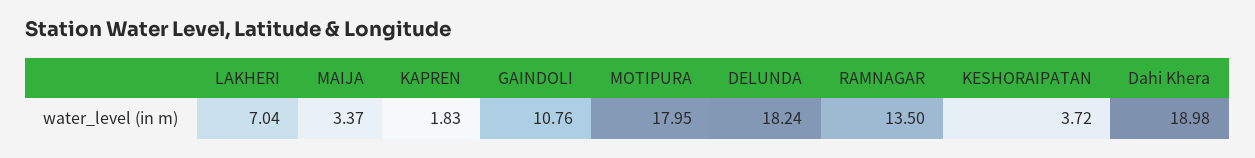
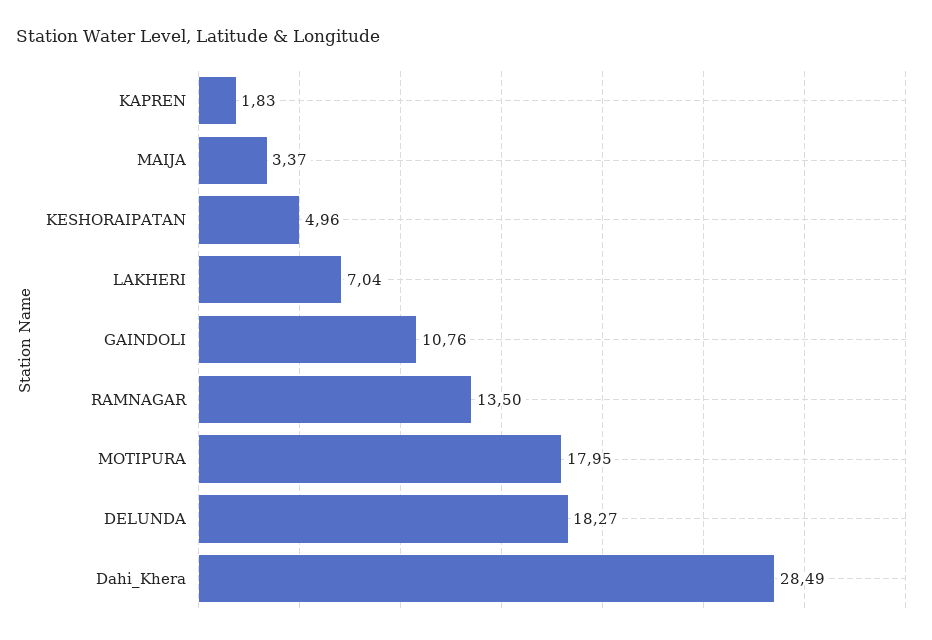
DELUNDA: 18.24 -> 18.27
KESHORAIPATAN: 3.72 -> 4.96
Dahi Khera: 18.98 -> 28.49

